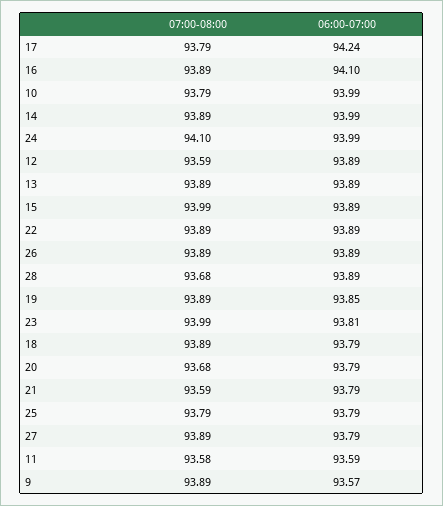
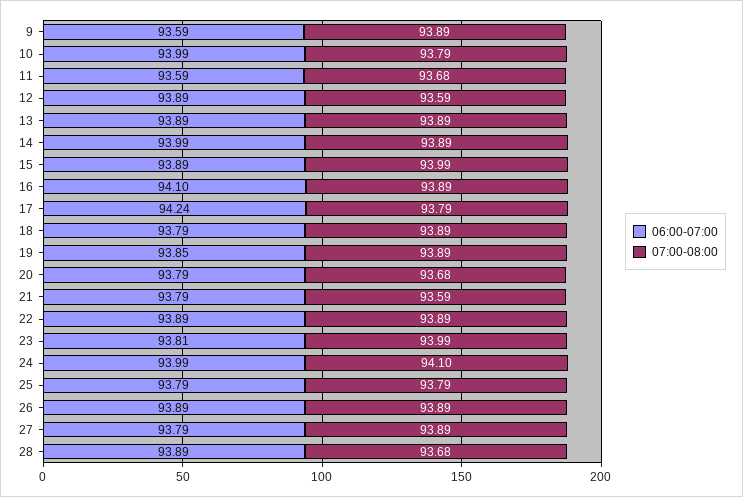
07:00-08:00, 11: 93.58 -> 93.68
06:00-07:00, 9: 93.57 -> 93.59

